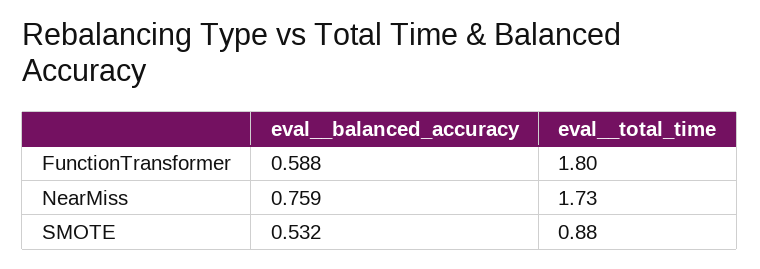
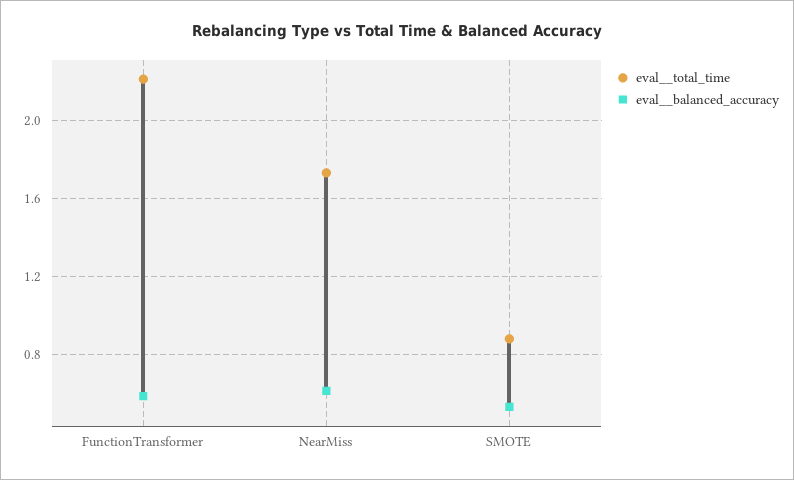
eval__total_time, FunctionTransformer: 1.8 -> 2.2
eval__balanced_accuracy, NearMiss: 0.759 -> 0.6

